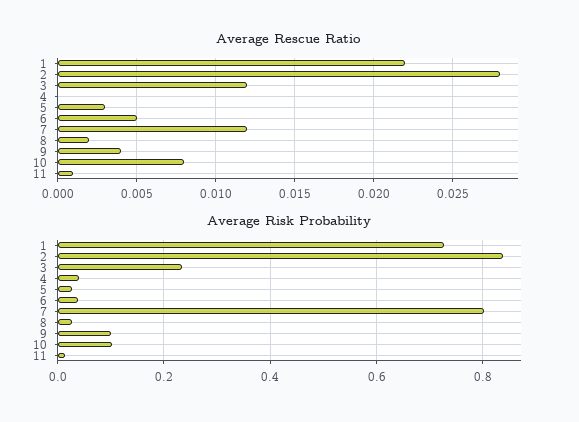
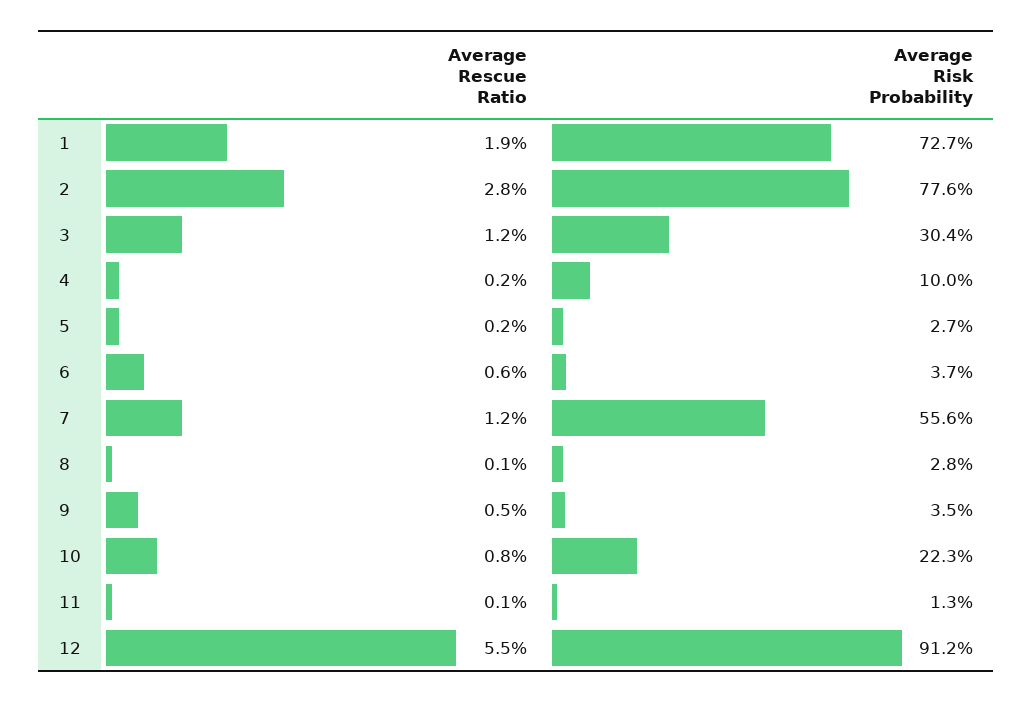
Average Rescue Ratio, 1: 0.022 -> 0.019
Average Rescue Ratio, 4: 0 -> 0.002
Average Rescue Ratio, 5: 0.003 -> 0.002
Average Rescue Ratio, 6: 0.005 -> 0.006
Average Rescue Ratio, 8: 0.002 -> 0.001
Average Rescue Ratio, 9: 0.004 -> 0.005
Average Risk Probability, 2: 0.84 -> 0.776
Average Risk Probability, 3: 0.24 -> 0.304
Average Risk Probability, 4: 0.04 -> 0.1
Average Risk Probability, 7: 0.8 -> 0.556
Average Risk Probability, 9: 0.1 -> 0.035
Average Risk Probability, 10: 0.1 -> 0.223
Average Rescue Ratio, 12: none -> 0.055
Average Risk Probability, 12: none -> 0.912

